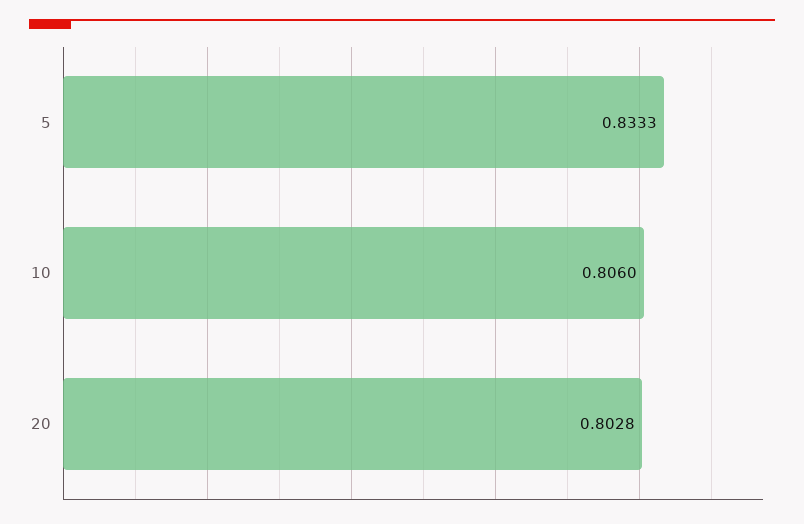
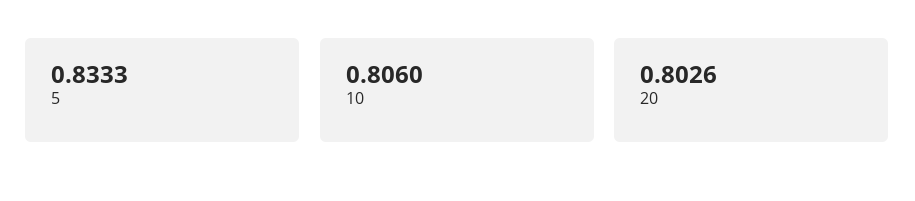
20: 0.8028 -> 0.8026

